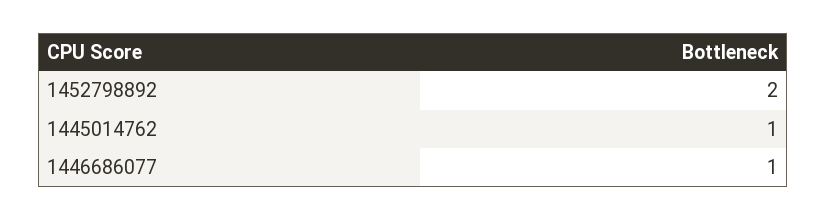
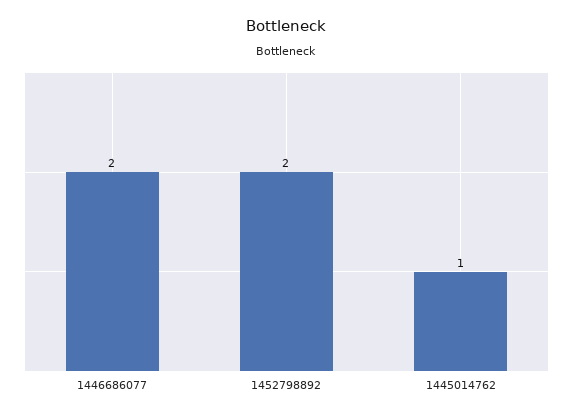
1446686077: 1 -> 2

